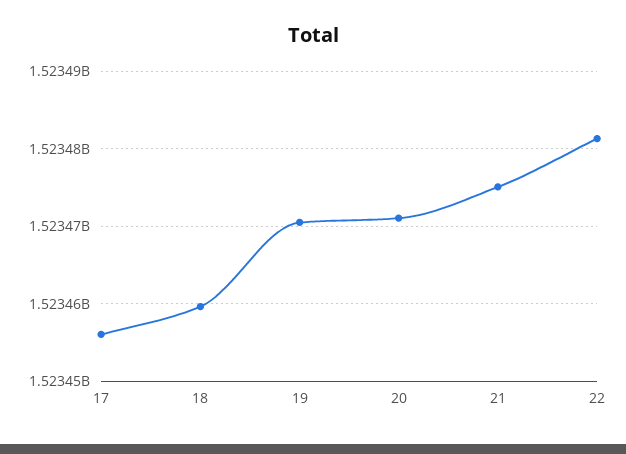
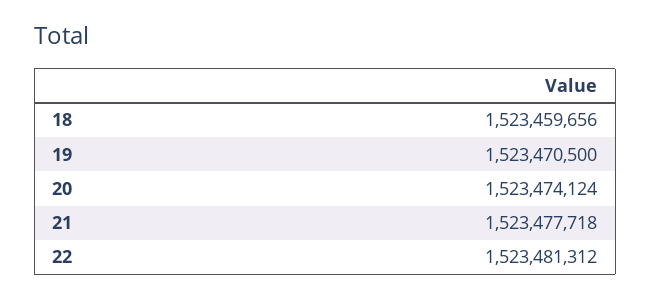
17: 1523456000 -> none
20: 1523471000 -> 1523474124
21: 1523475000 -> 1523477718

